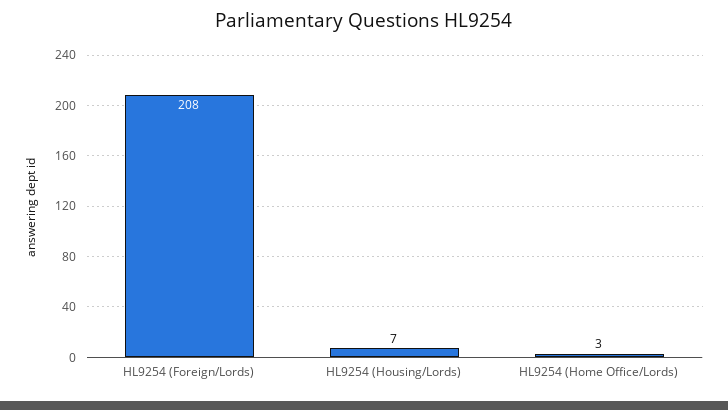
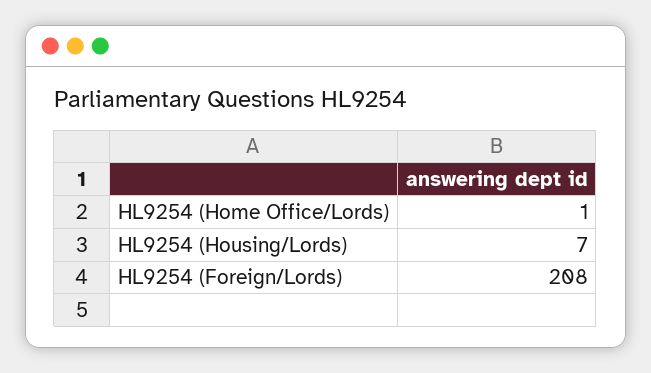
HL9254 (Home Office/Lords): 3 -> 1

